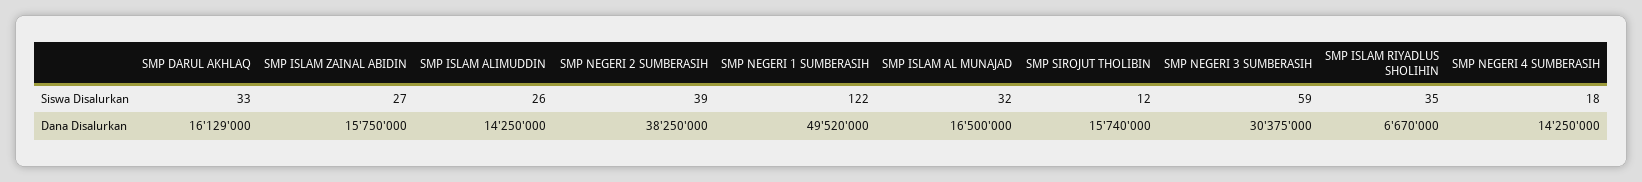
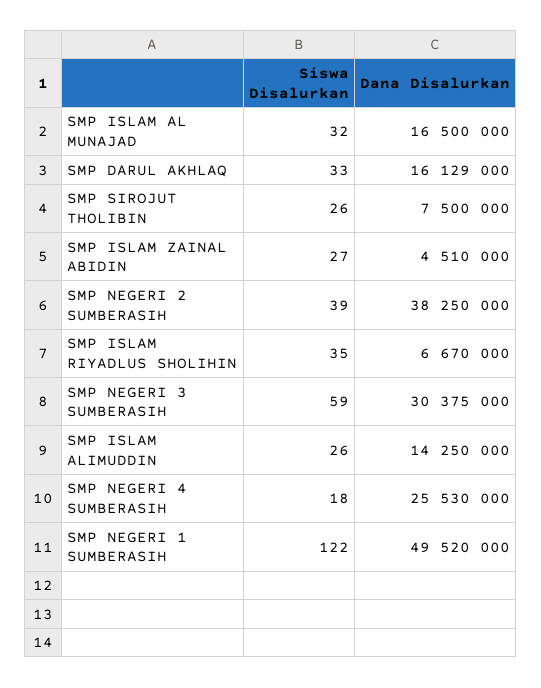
SMP SIROJUT THOLIBIN, Siswa Disalurkan: 12 -> 26
SMP ISLAM ZAINAL ABIDIN, Dana Disalurkan: 15750000 -> 4510000
SMP SIROJUT THOLIBIN, Dana Disalurkan: 15740000 -> 7500000
SMP NEGERI 4 SUMBERASIH, Dana Disalurkan: 14250000 -> 25530000

